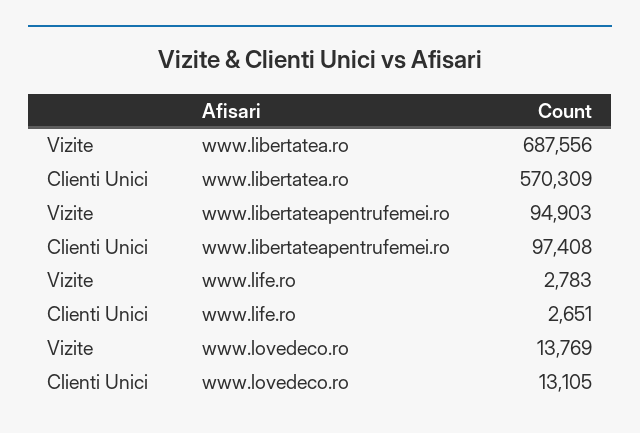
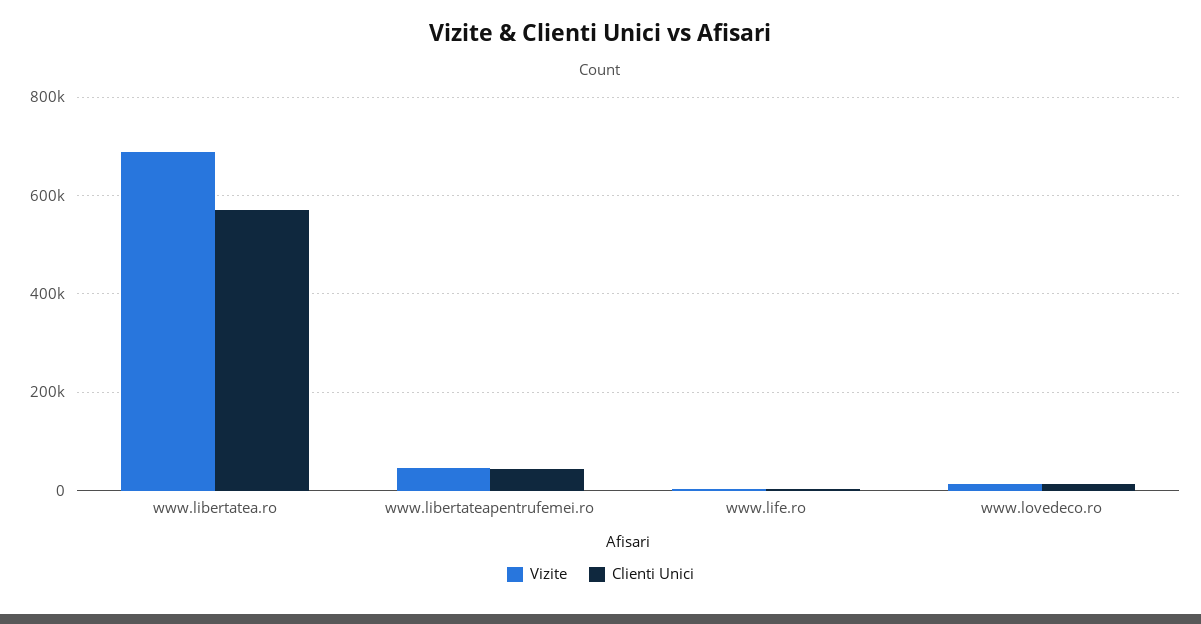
Vizite, www.libertateapentrufemei.ro: 94903 -> 40000
Clienti Unici, www.libertateapentrufemei.ro: 97408 -> 40000

